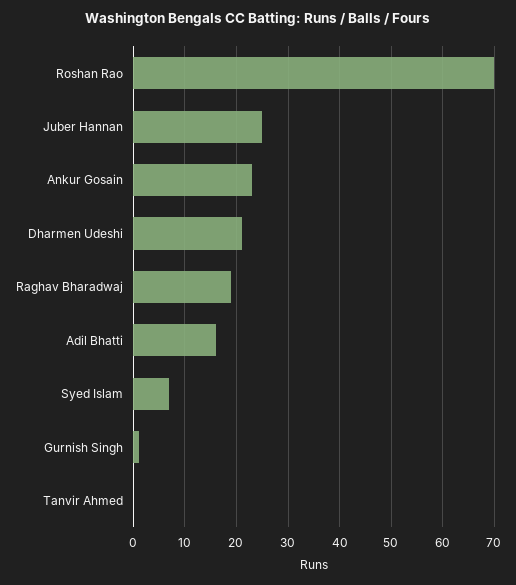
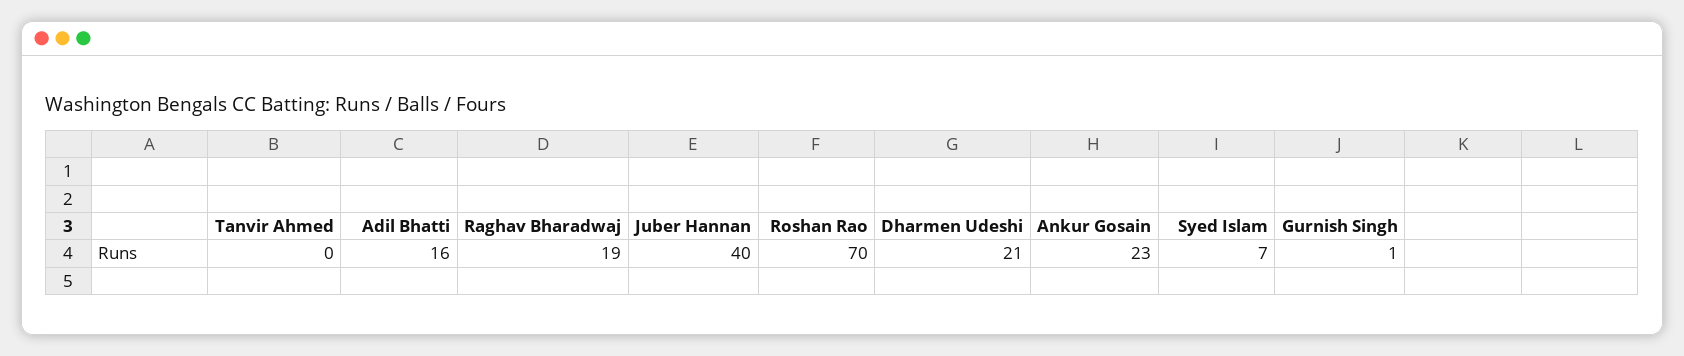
Juber Hannan: 25 -> 40

